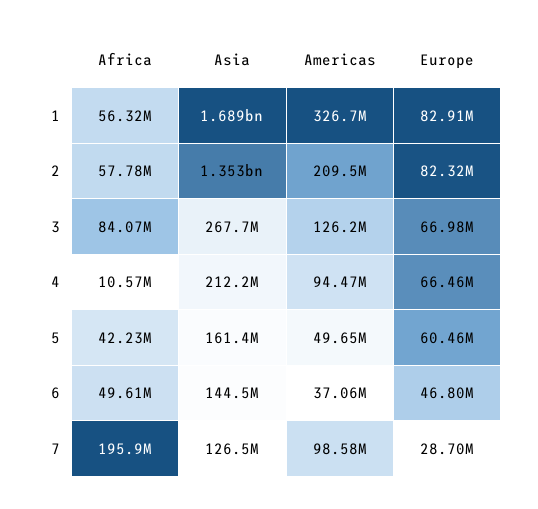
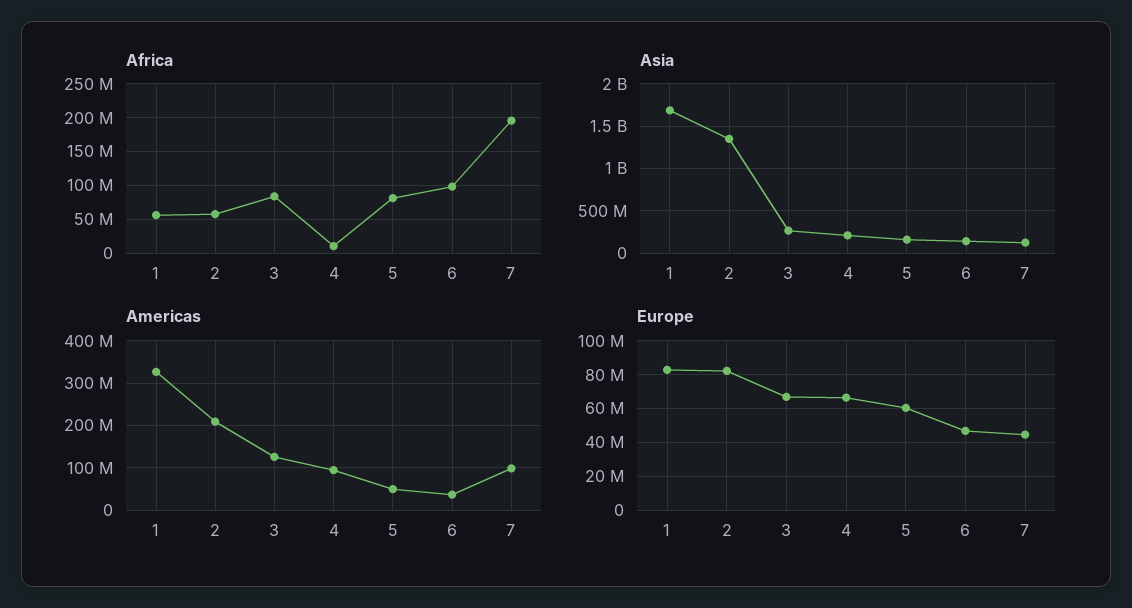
Africa, 5: 42230000 -> 80000000
Africa, 6: 49610000 -> 100000000
Europe, 7: 28700000 -> 45000000

